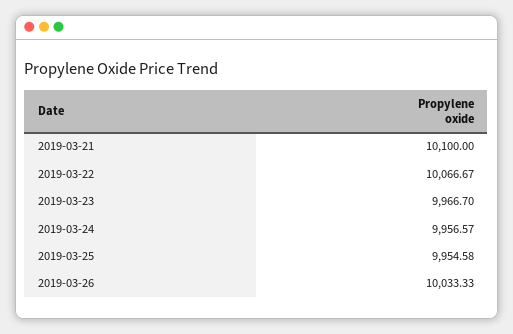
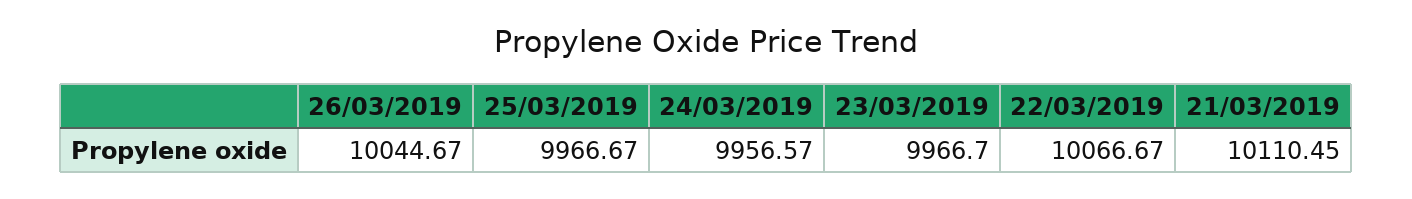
2019-03-21: 10100 -> 10110.45
2019-03-25: 9954.58 -> 9966.67
2019-03-26: 10033.33 -> 10044.67

